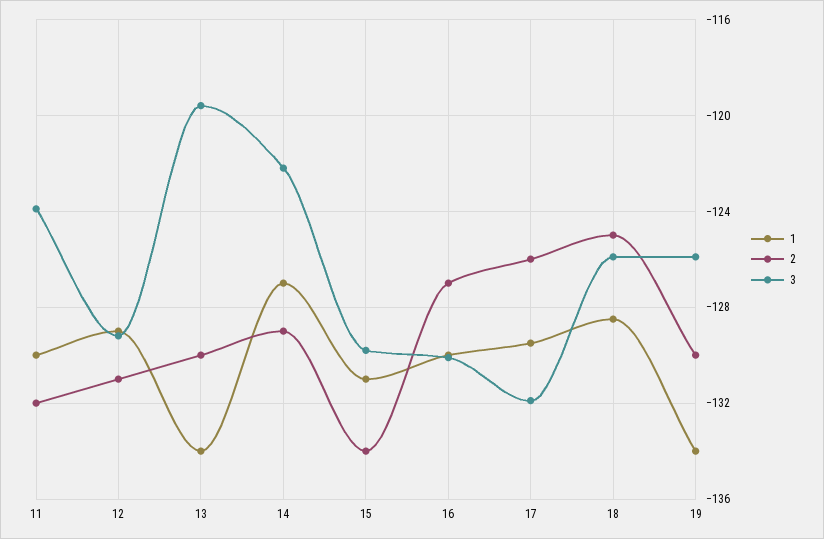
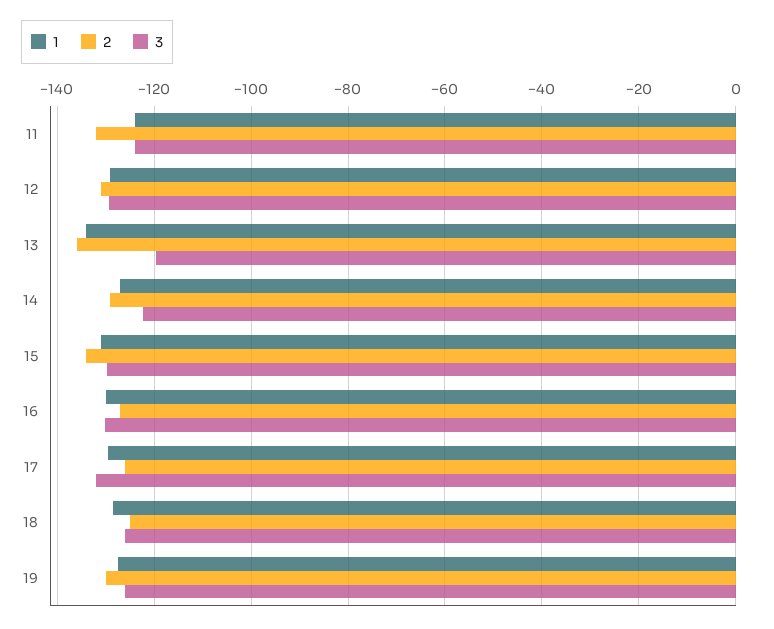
1, 11: -130 -> -124
2, 13: -130 -> -136
1, 19: -134 -> -128

